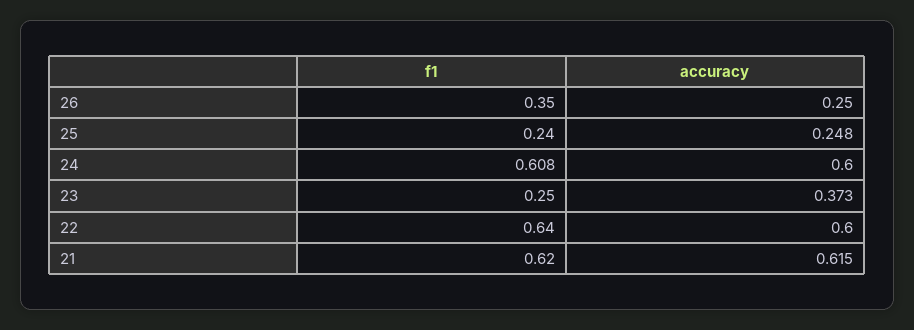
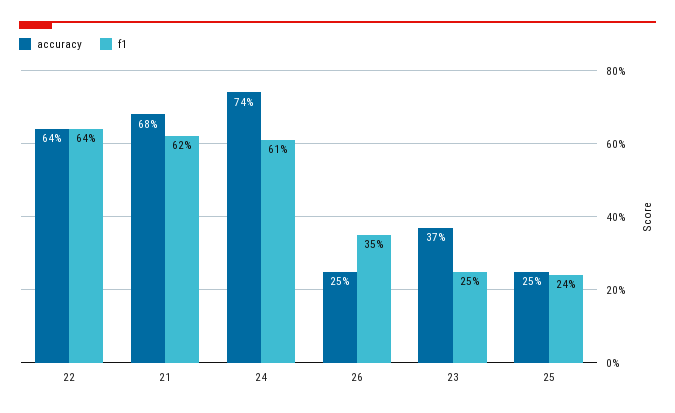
accuracy, 24: 0.6 -> 0.74
accuracy, 22: 0.6 -> 0.64
accuracy, 21: 0.615 -> 0.68

